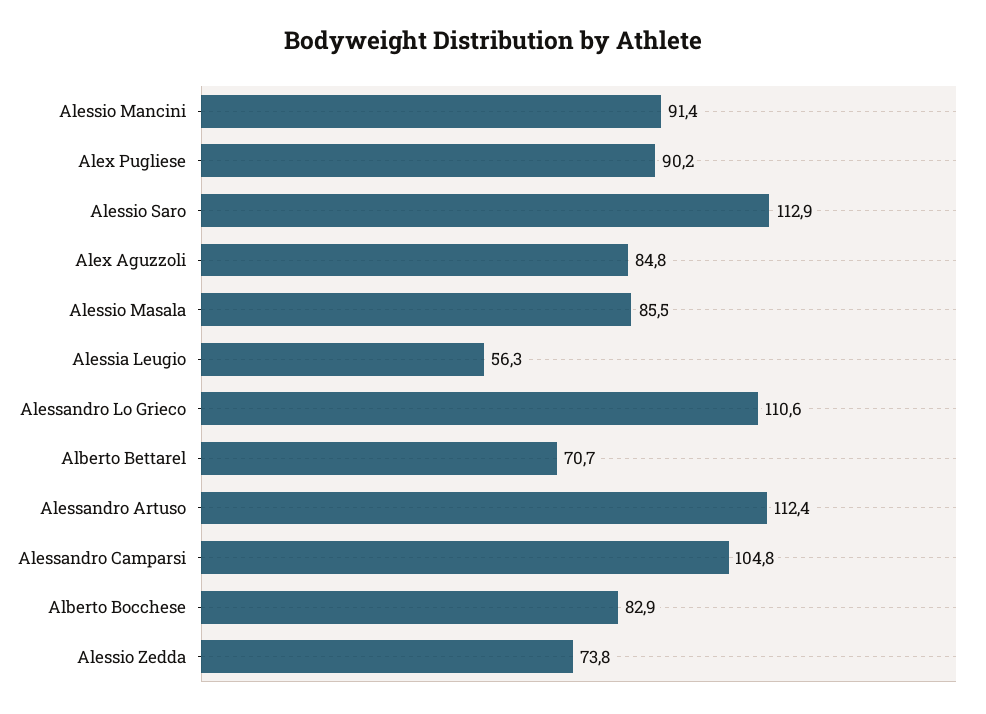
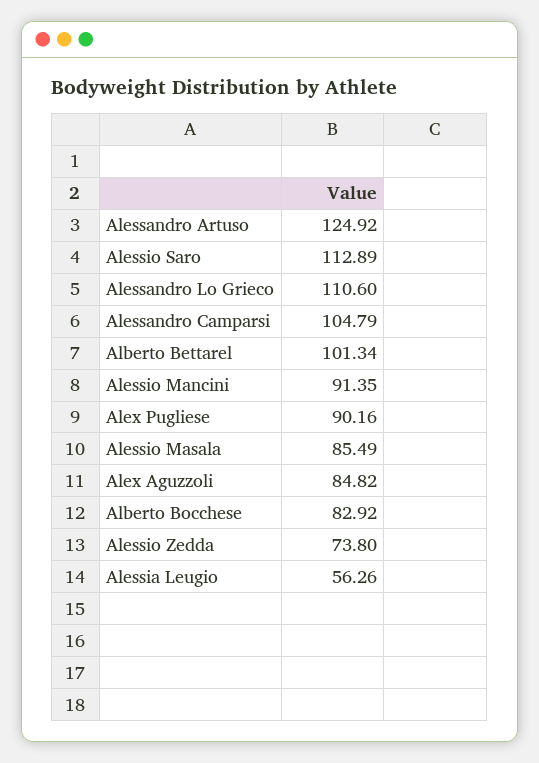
Alberto Bettarel: 70.7 -> 101.34
Alessandro Artuso: 112.4 -> 124.92

